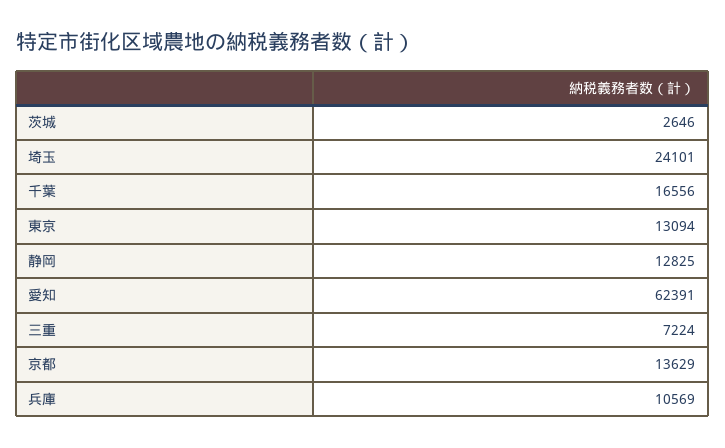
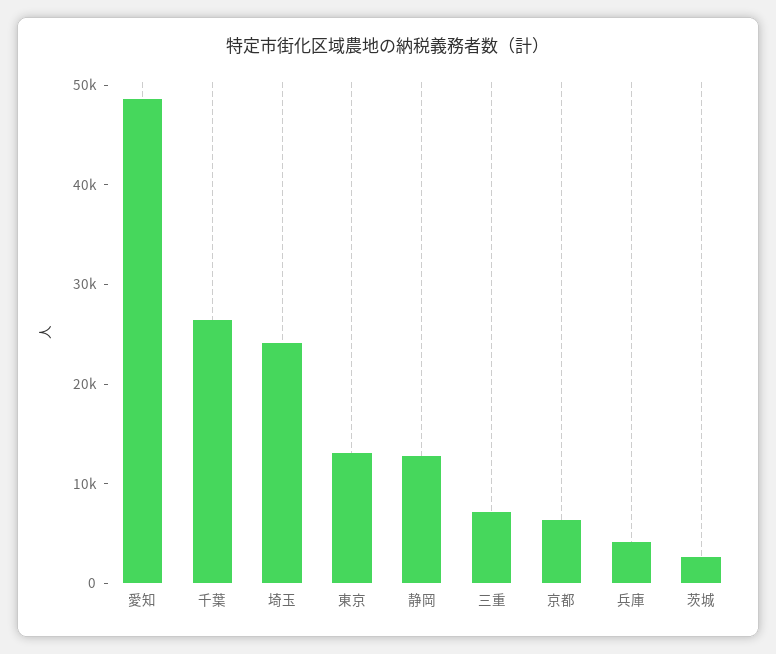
千葉: 16556 -> 26000
愛知: 62391 -> 48000
京都: 13629 -> 6000
兵庫: 10569 -> 4000

